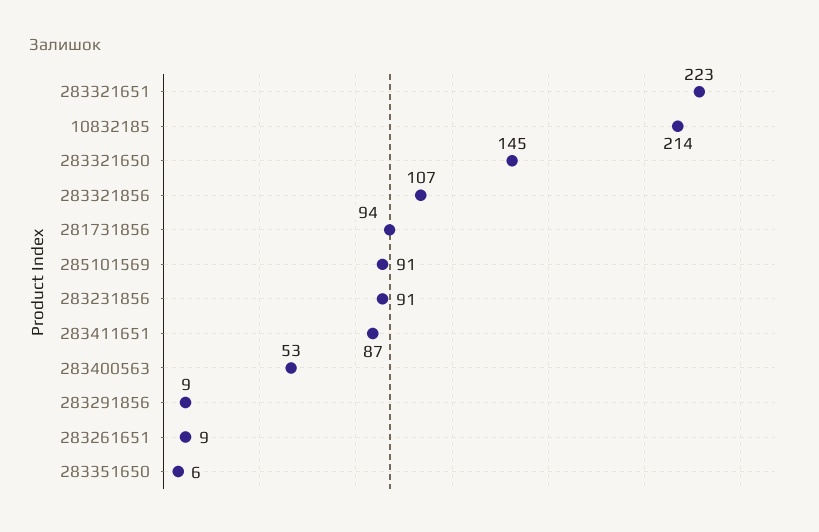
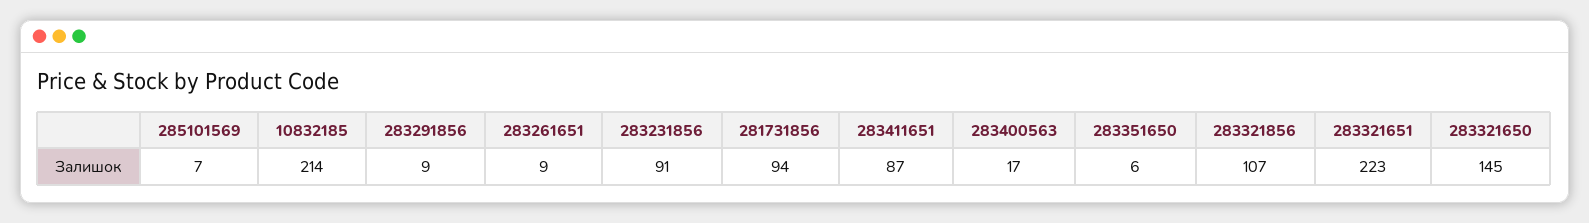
285101569: 91 -> 7
283400563: 53 -> 17

